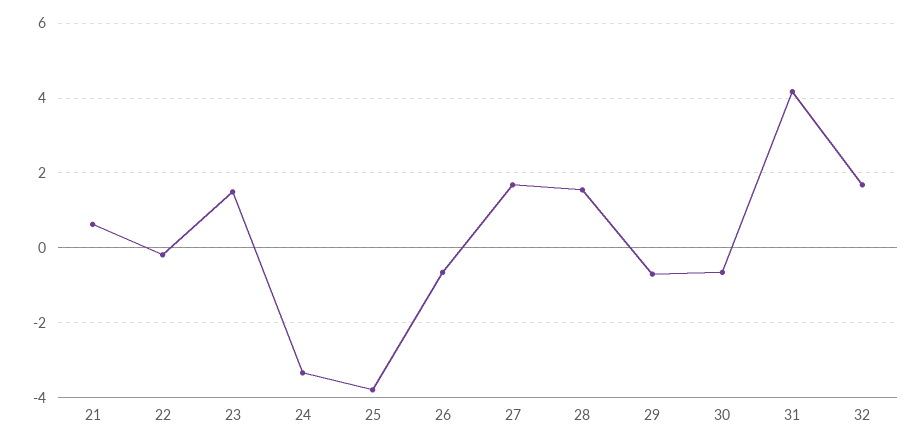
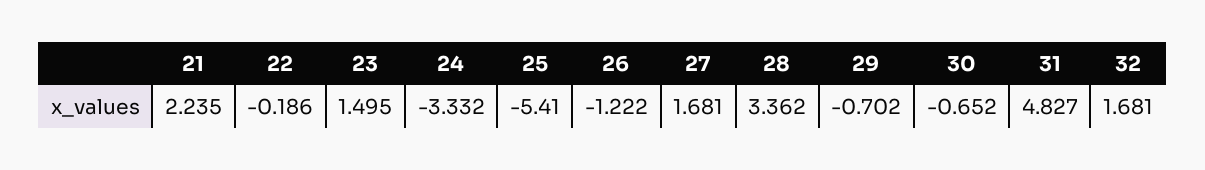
21: 0.6 -> 2.235
25: -3.8 -> -5.41
26: -0.6 -> -1.222
28: 1.6 -> 3.362
31: 4.2 -> 4.827

